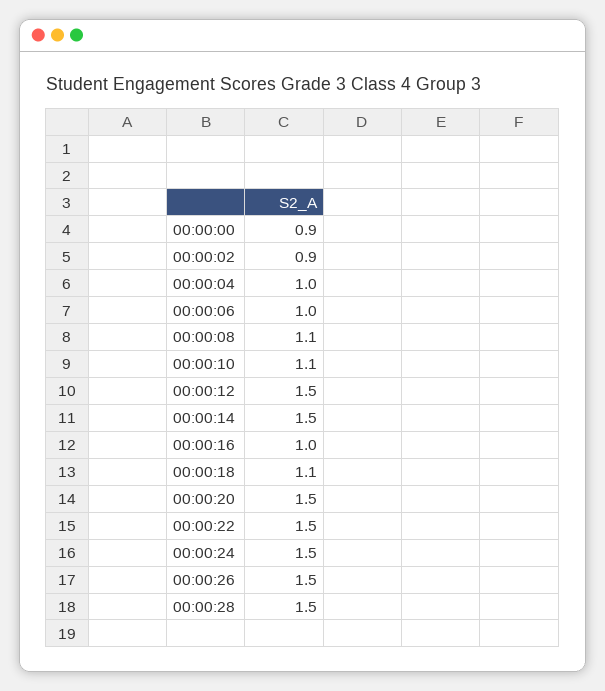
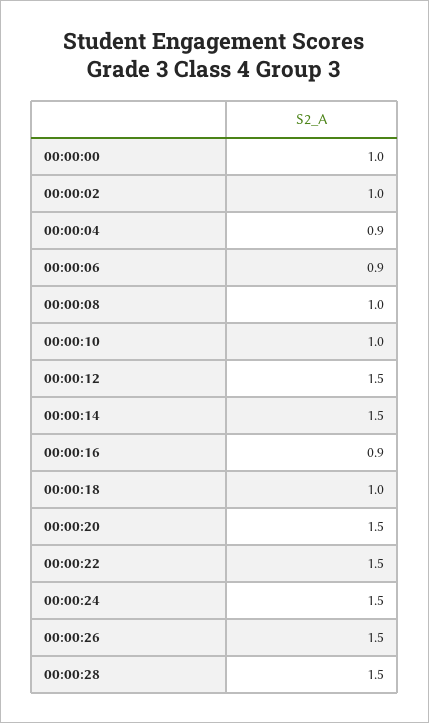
00:00:00: 0.9 -> 1
00:00:02: 0.9 -> 1
00:00:04: 1 -> 0.9
00:00:06: 1 -> 0.9
00:00:08: 1.1 -> 1
00:00:10: 1.1 -> 1
00:00:16: 1 -> 0.9
00:00:18: 1.1 -> 1

